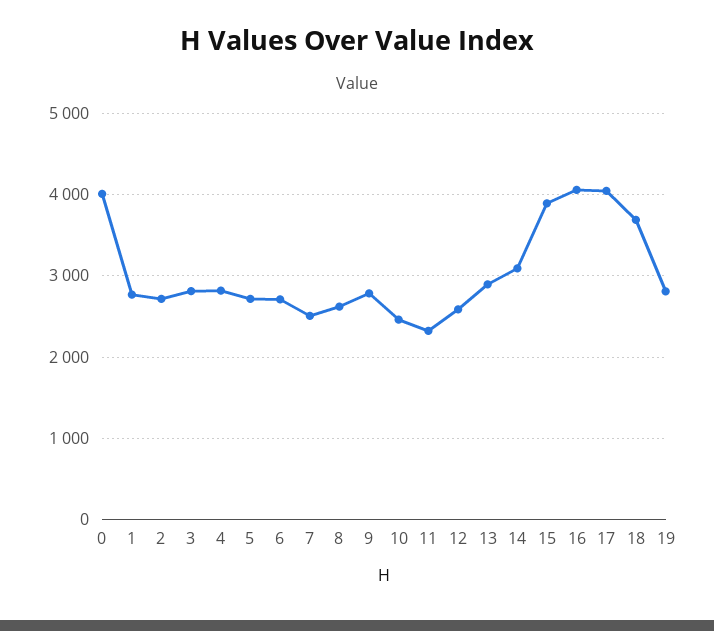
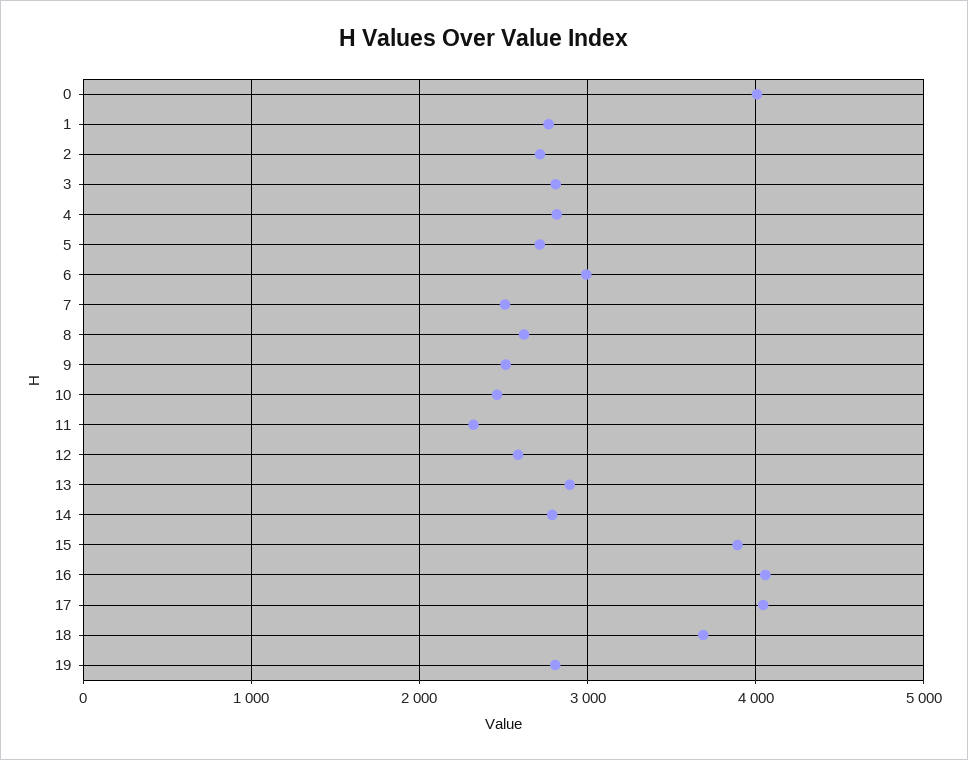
6: 2700 -> 3000
9: 2800 -> 2500
14: 3100 -> 2800

